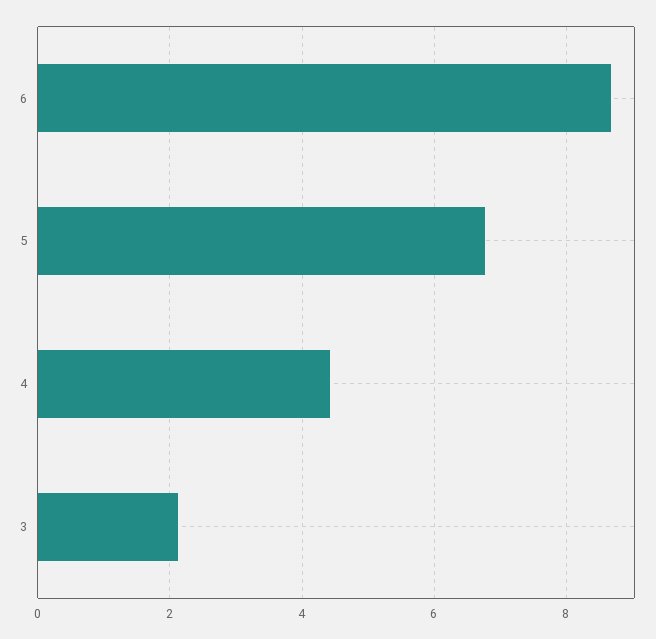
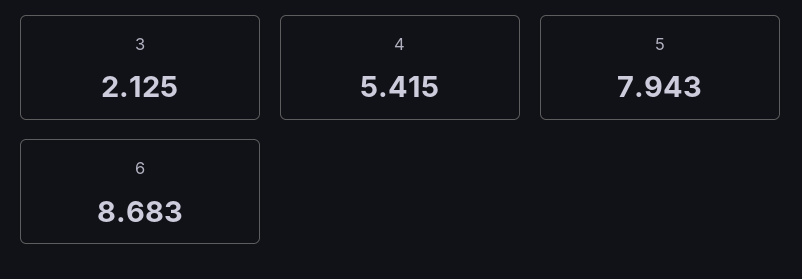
5: 6.8 -> 7.943
4: 4.4 -> 5.415

